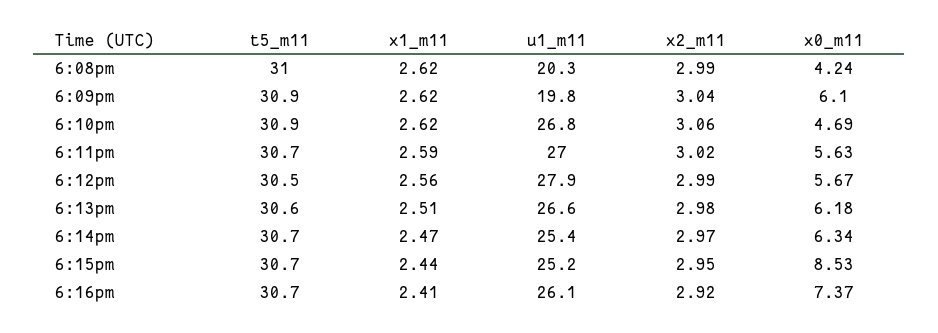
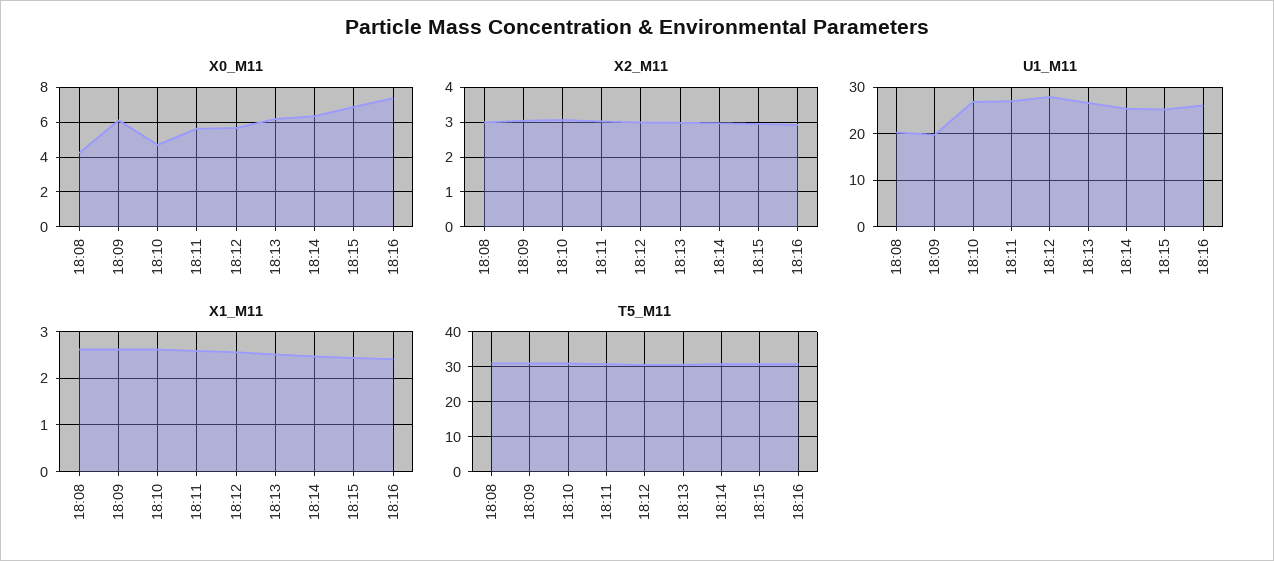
x0_m11, 6:15pm: 8.53 -> 7

